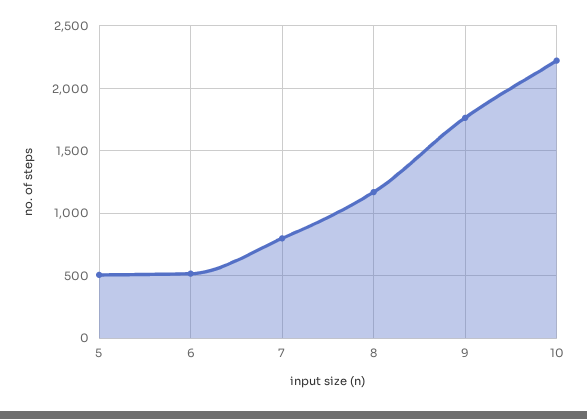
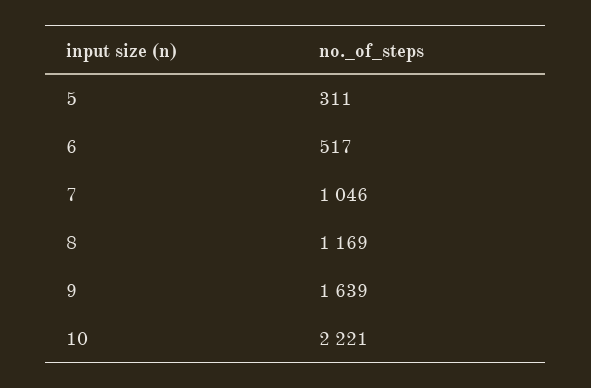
5: 500 -> 311
7: 800 -> 1046
9: 1750 -> 1639

